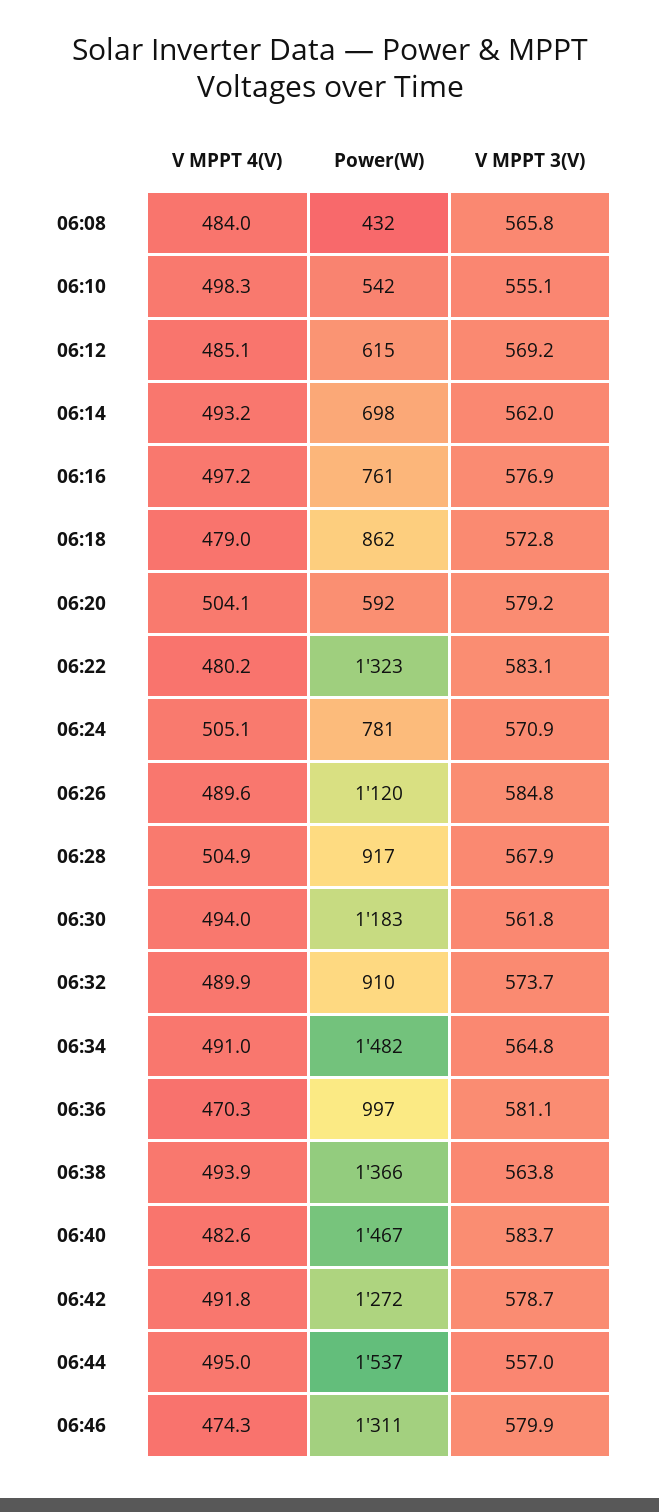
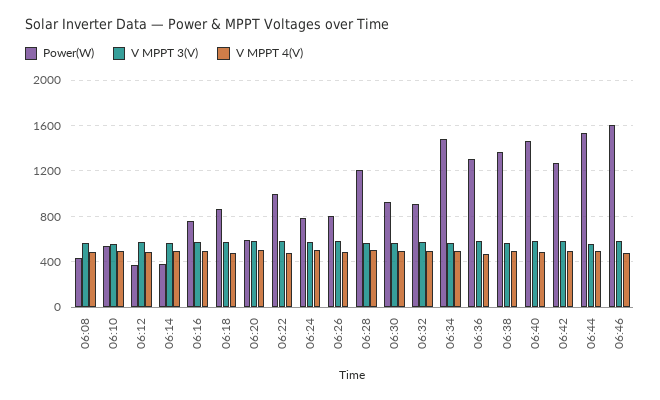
Power(W), 06:12: 615 -> 400
Power(W), 06:14: 698 -> 400
Power(W), 06:22: 1323 -> 1000
Power(W), 06:26: 1120 -> 800
Power(W), 06:28: 917 -> 1200
Power(W), 06:30: 1183 -> 900
Power(W), 06:36: 997 -> 1300
Power(W), 06:46: 1311 -> 1600

